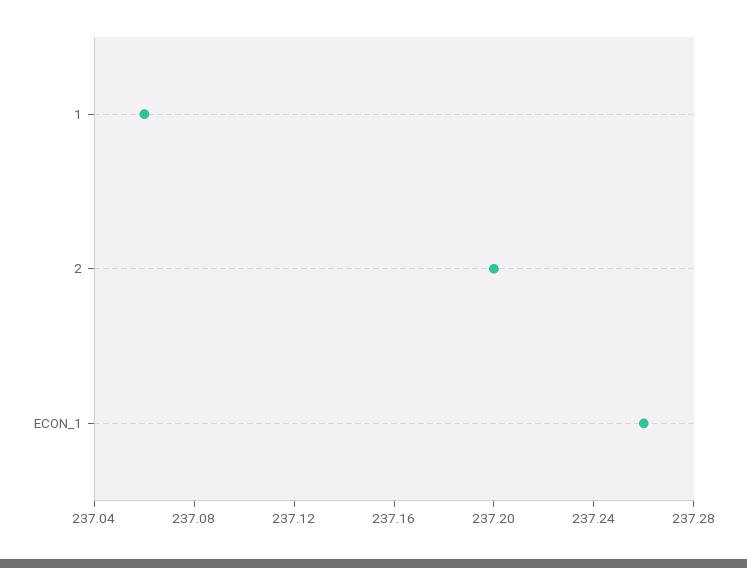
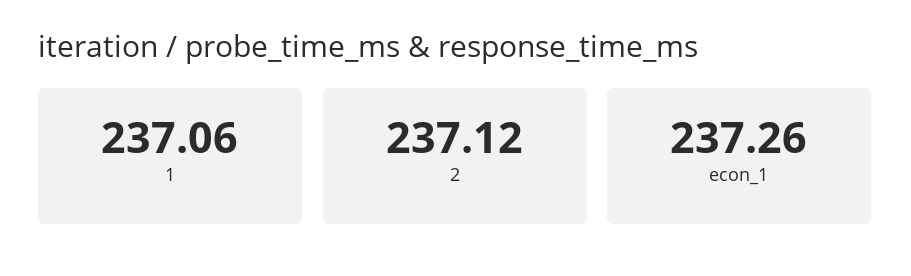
2: 237.2 -> 237.12

